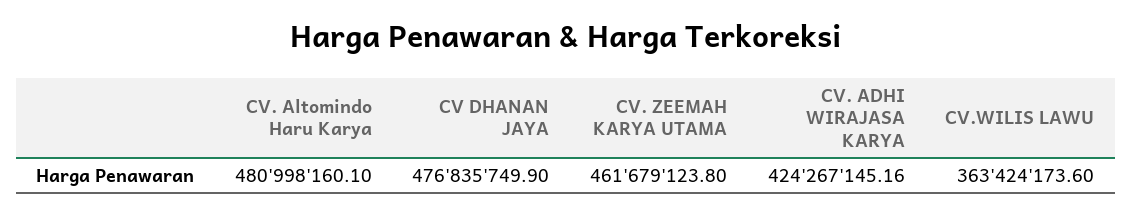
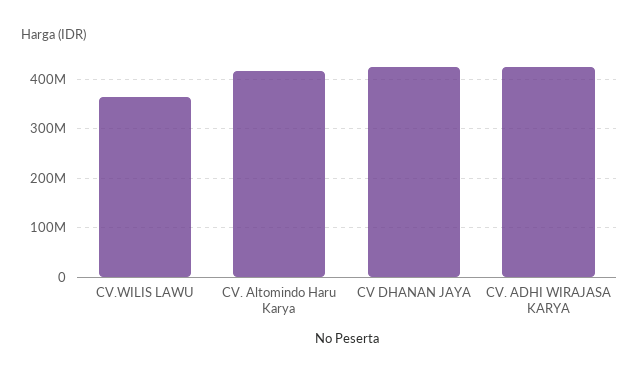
CV. Altomindo Haru Karya: 480998160.1 -> 420000000
CV DHANAN JAYA: 476835749.9 -> 420000000
CV. ZEEMAH KARYA UTAMA: 461679123.8 -> none

